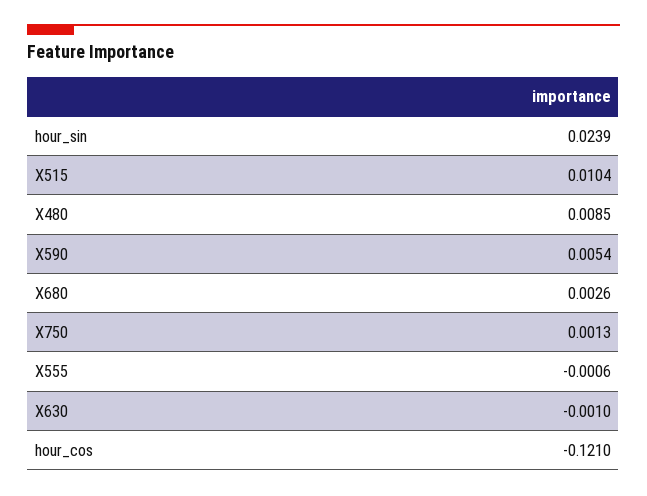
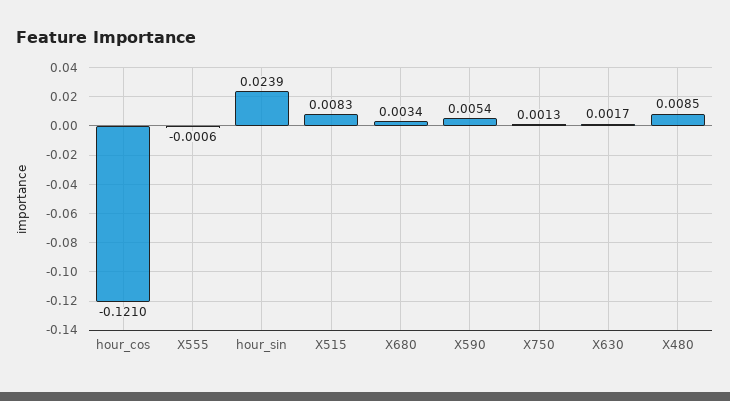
X515: 0.0104 -> 0.0083
X680: 0.0026 -> 0.0034
X630: -0.001 -> 0.0017

